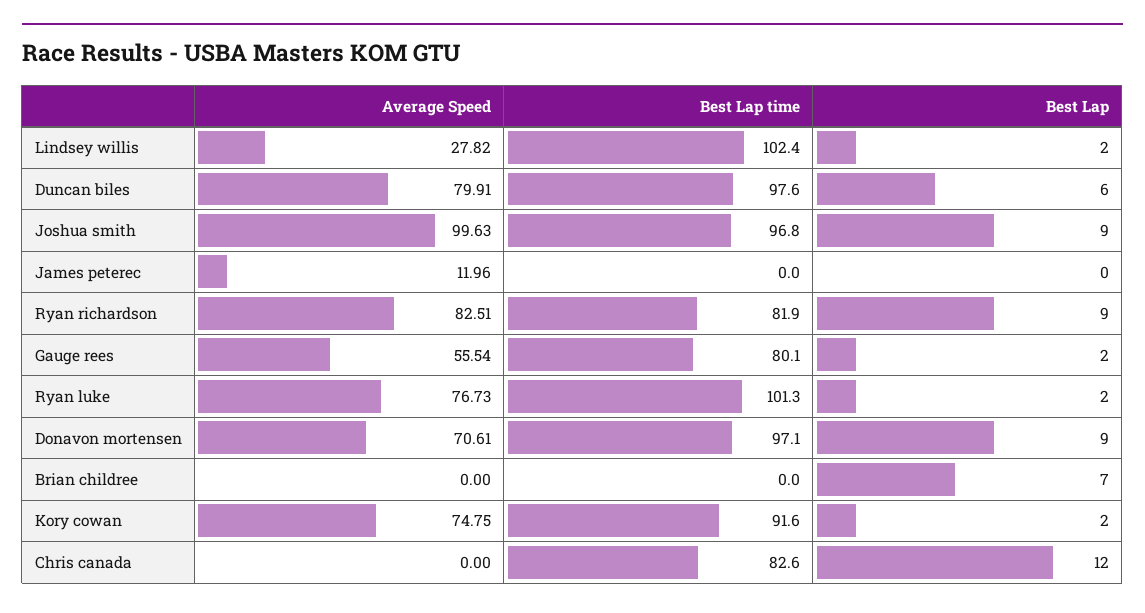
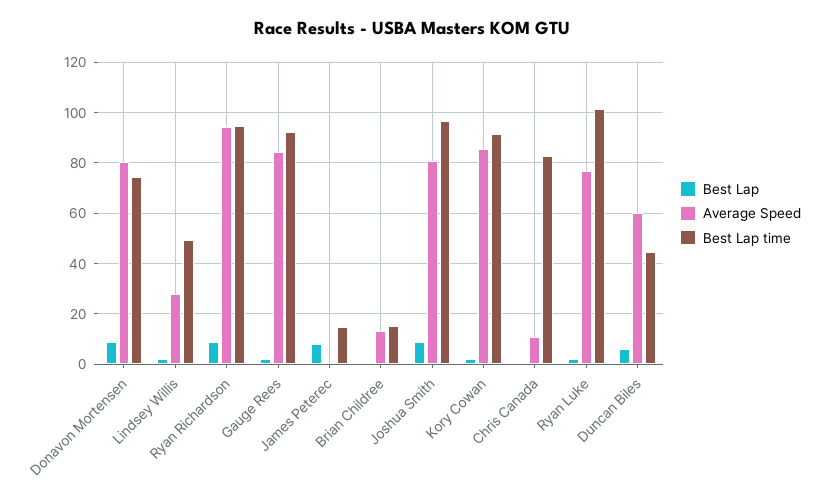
Best Lap time, Lindsey willis: 102.4 -> 50
Average Speed, Duncan biles: 79.91 -> 60
Best Lap time, Duncan biles: 97.6 -> 45
Average Speed, Joshua smith: 99.63 -> 80
Average Speed, James peterec: 11.96 -> 0
Best Lap time, James peterec: 0 -> 15
Best Lap, James peterec: 0 -> 7.5
Average Speed, Ryan richardson: 82.51 -> 95
Best Lap time, Ryan richardson: 81.9 -> 95
Average Speed, Gauge rees: 55.54 -> 85
Best Lap time, Gauge rees: 80.1 -> 92.5
Average Speed, Donavon mortensen: 70.61 -> 80
Best Lap time, Donavon mortensen: 97.1 -> 75
Average Speed, Brian childree: 0 -> 12.5
Best Lap time, Brian childree: 0 -> 15
Best Lap, Brian childree: 7 -> 0
Average Speed, Kory cowan: 74.75 -> 85
Average Speed, Chris canada: 0 -> 10
Best Lap, Chris canada: 12 -> 0

